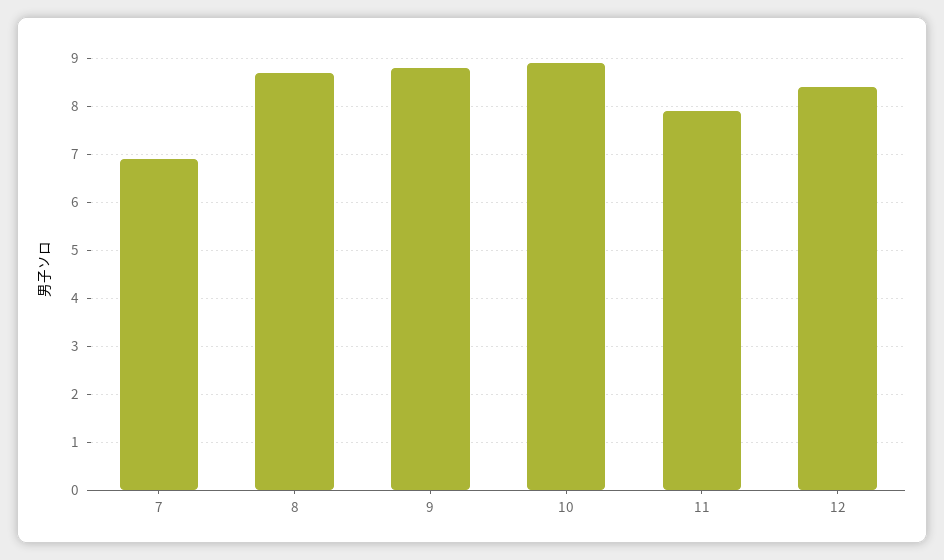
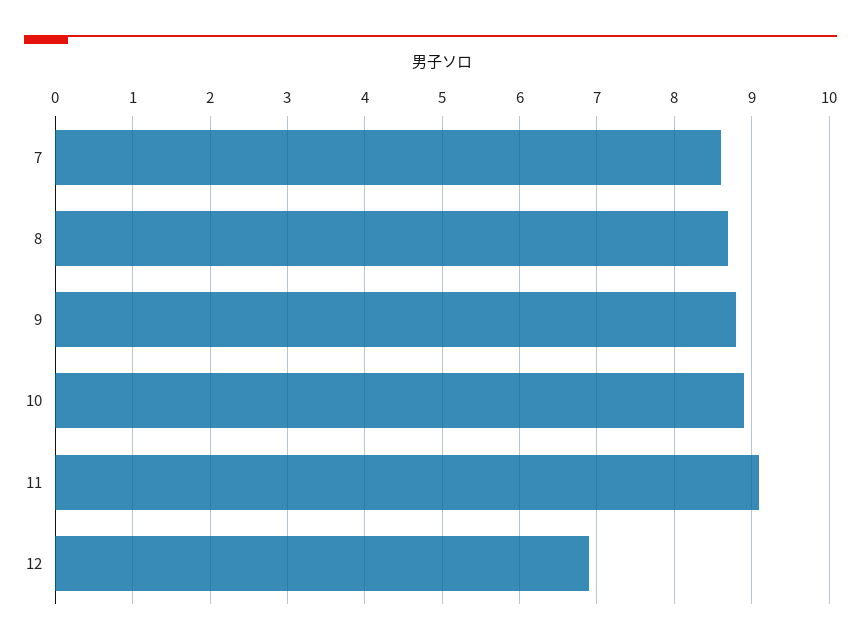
7: 7 -> 8.6
11: 8 -> 9.1
12: 8.5 -> 6.9

